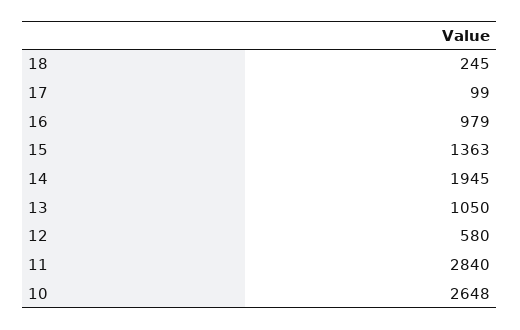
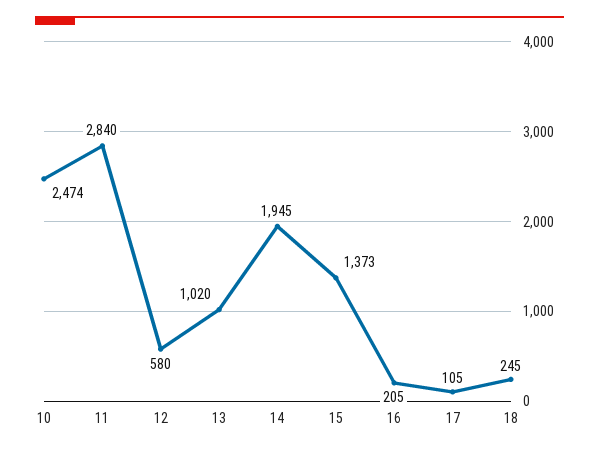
17: 99 -> 105
16: 979 -> 205
15: 1363 -> 1373
13: 1050 -> 1020
10: 2648 -> 2474

